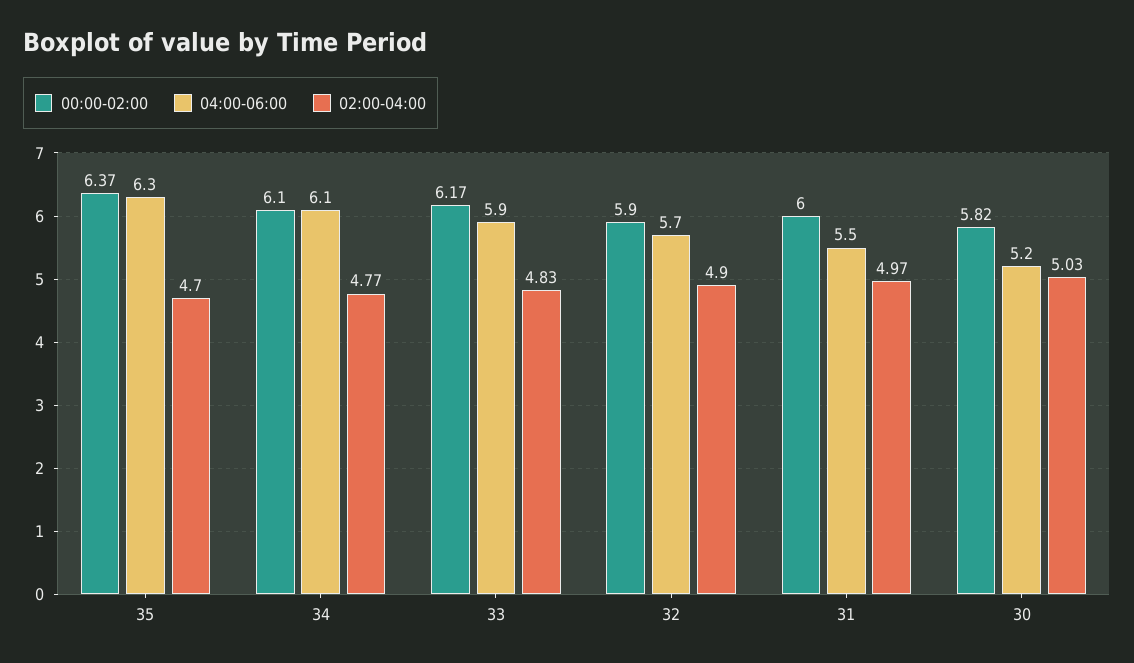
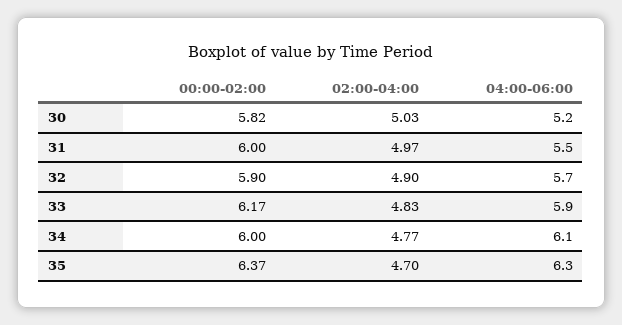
00:00-02:00, 34: 6.1 -> 6

